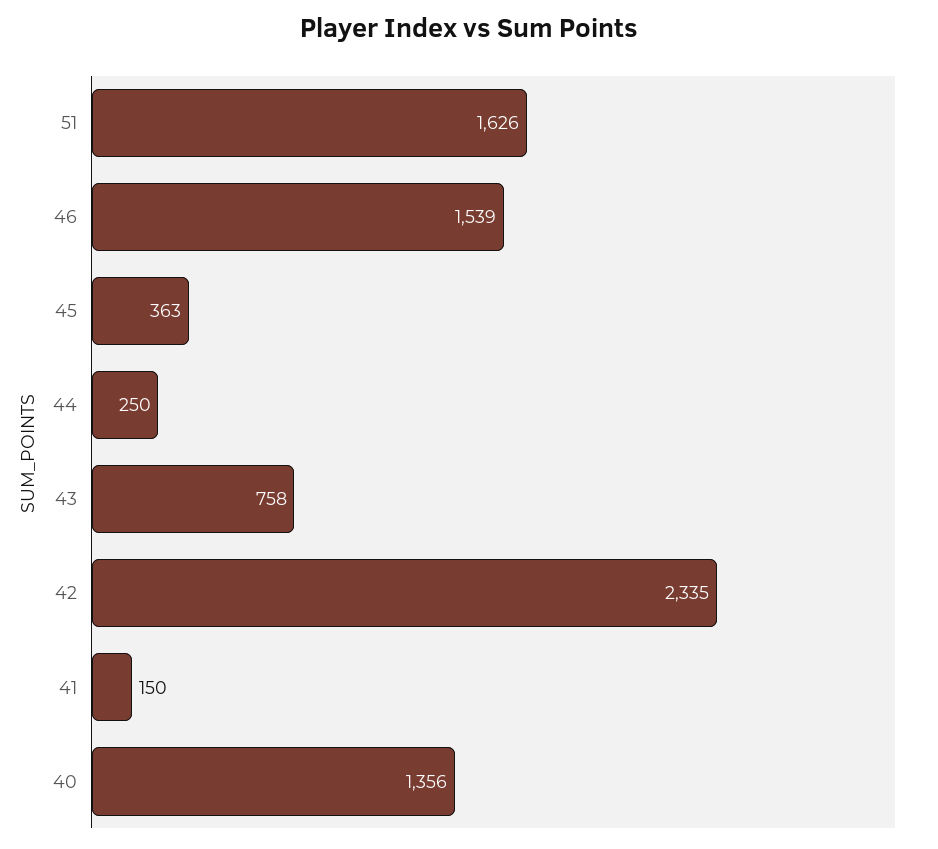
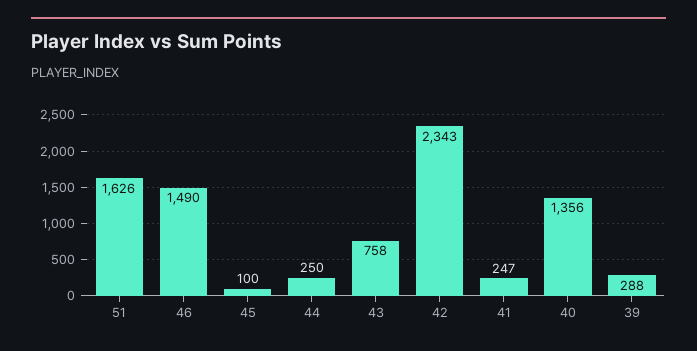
46: 1539 -> 1490
45: 363 -> 100
42: 2335 -> 2343
41: 150 -> 247
39: none -> 288

